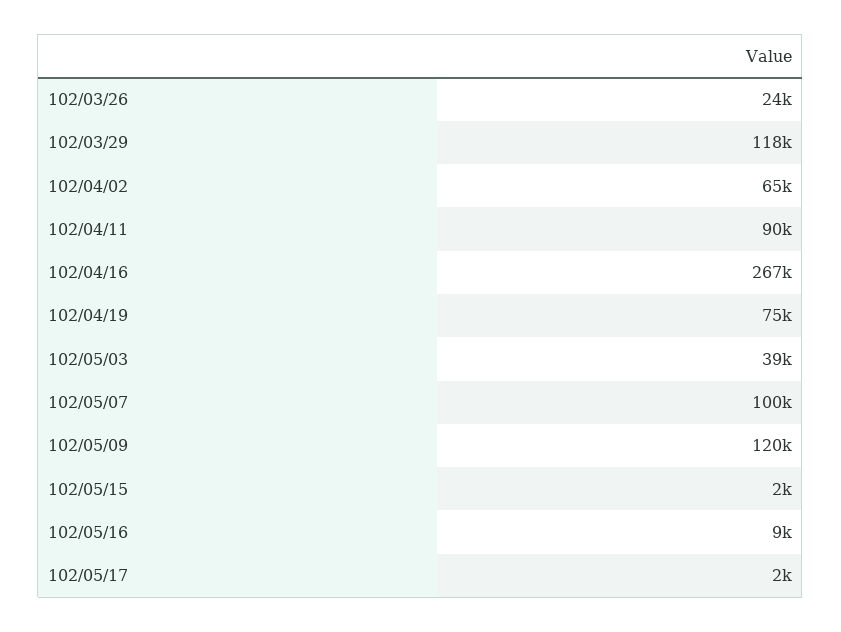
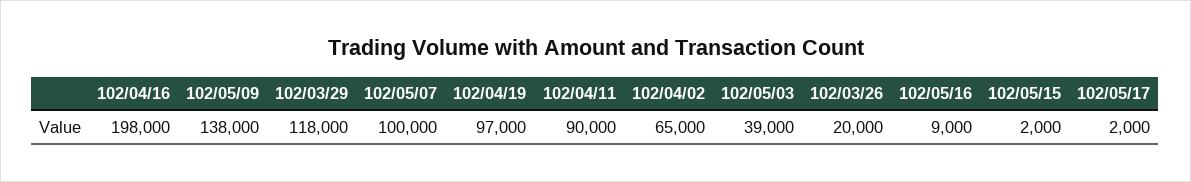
102/03/26: 24000 -> 20000
102/04/16: 267000 -> 198000
102/04/19: 75000 -> 97000
102/05/09: 120000 -> 138000

